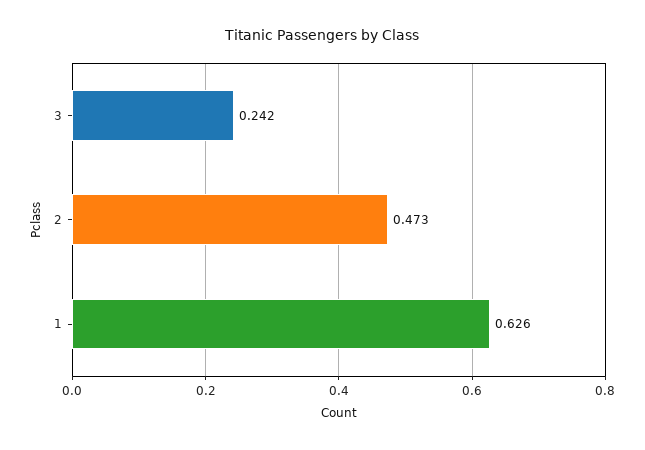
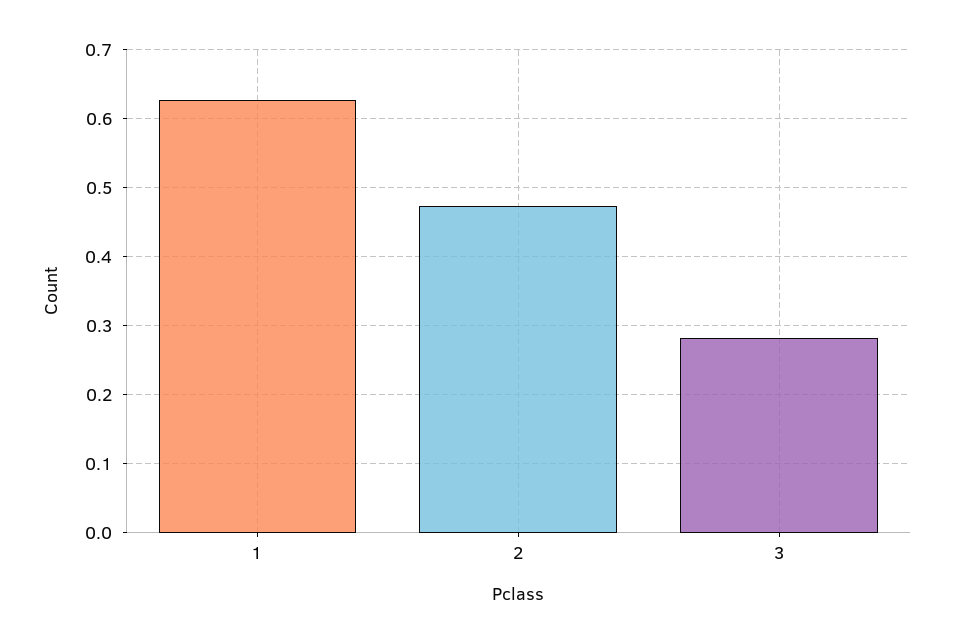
3: 0.242 -> 0.28

